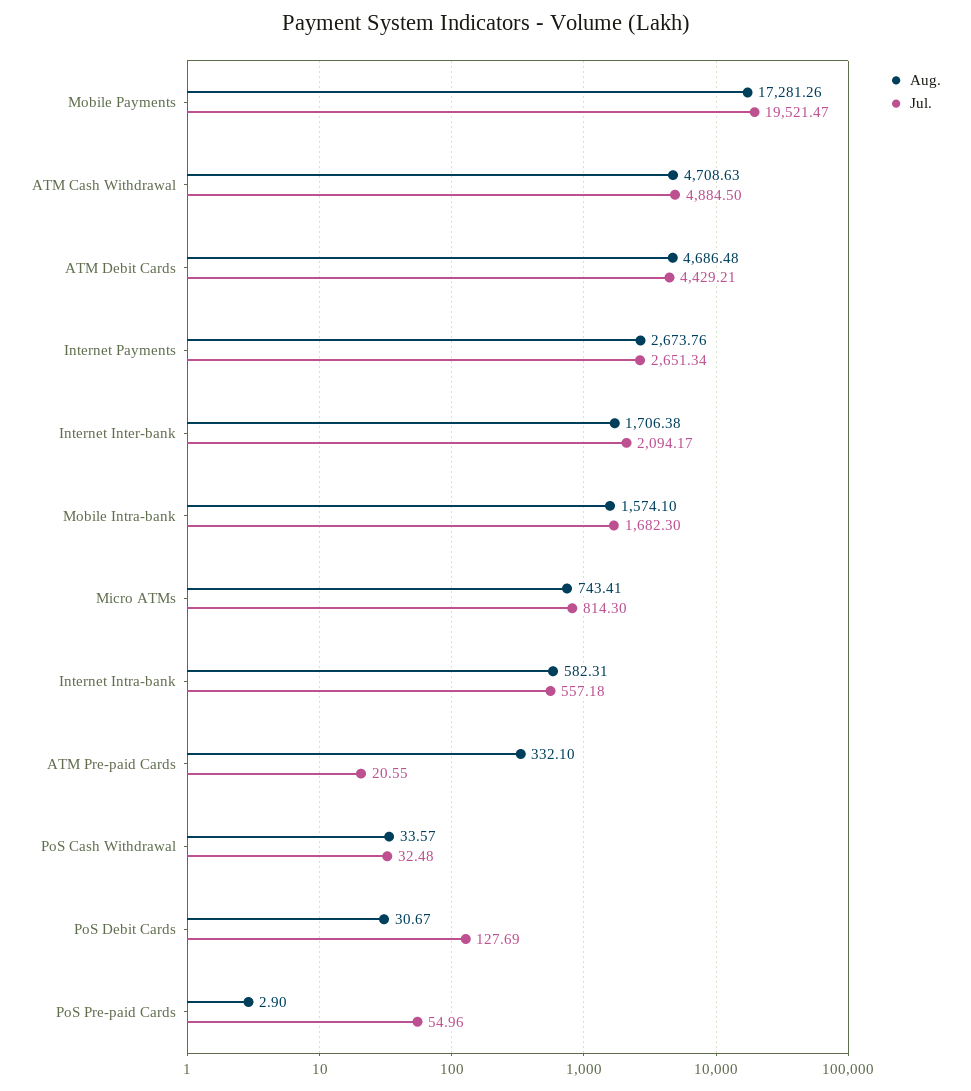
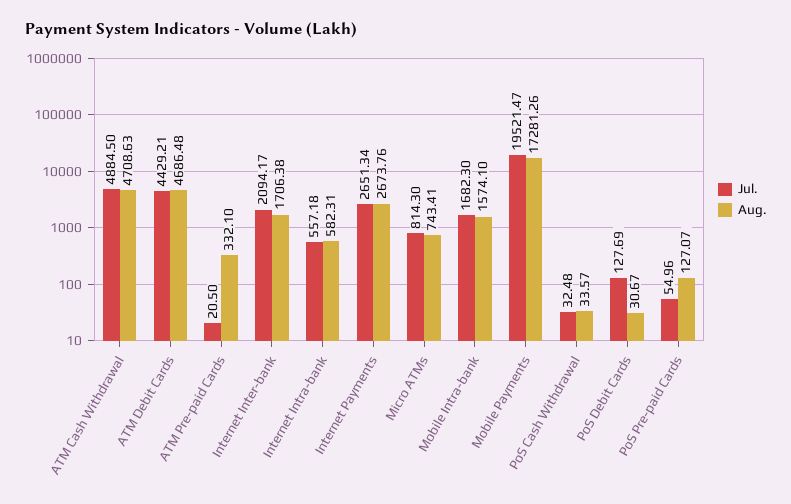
Jul., ATM Pre-paid Cards: 20.55 -> 20.5
Aug., PoS Pre-paid Cards: 2.9 -> 127.07

